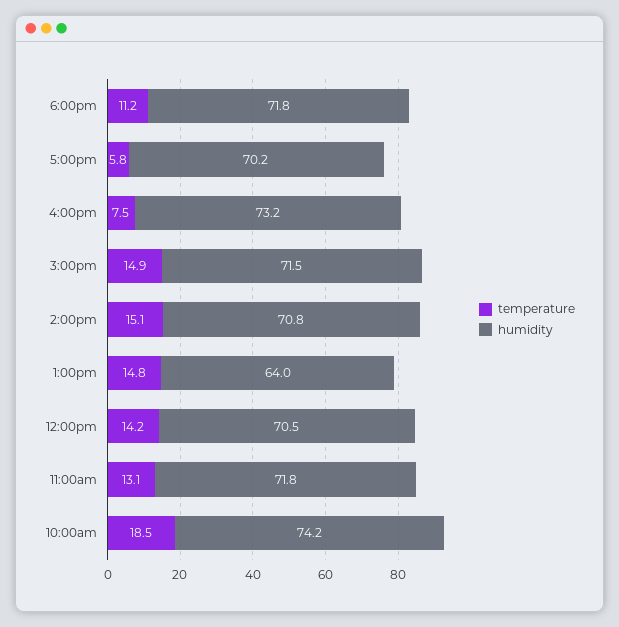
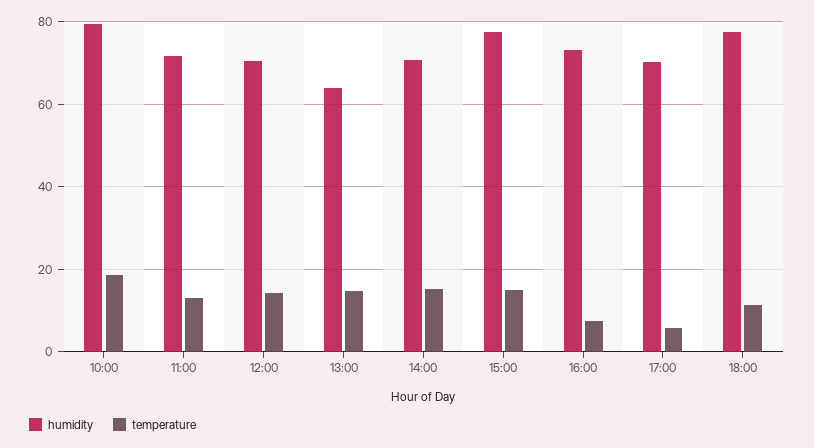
humidity, 6:00pm: 71.8 -> 78
humidity, 3:00pm: 71.5 -> 78
humidity, 10:00am: 74.2 -> 80

